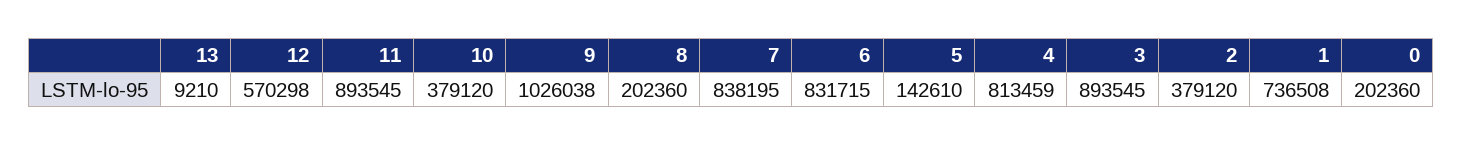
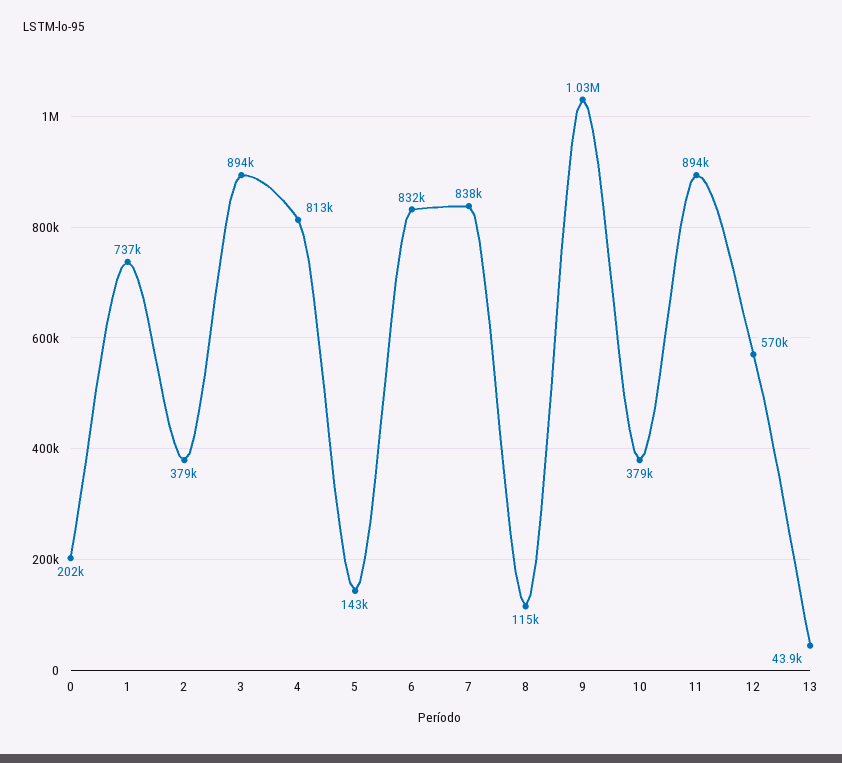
13: 9210 -> 43900
8: 202360 -> 115000

